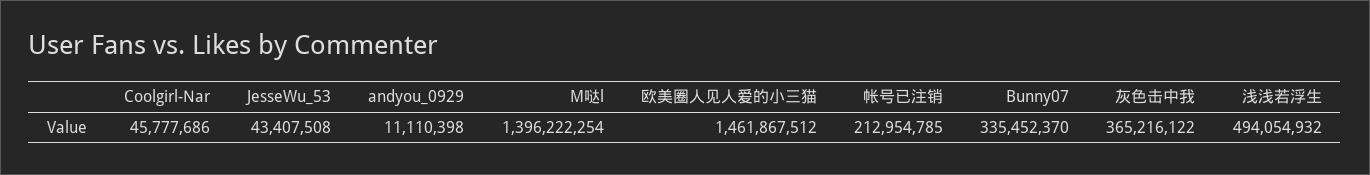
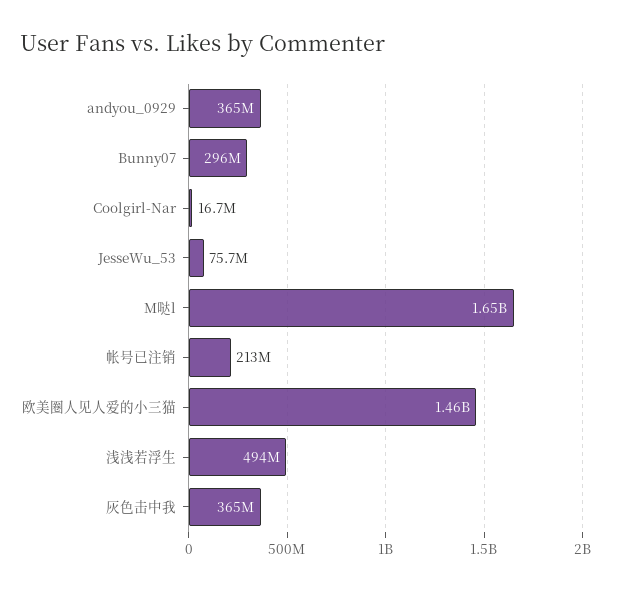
Coolgirl-Nar: 45777686 -> 16700000
JesseWu_53: 43407508 -> 75700000
andyou_0929: 11110398 -> 365000000
M哒l: 1396222254 -> 1650000000
Bunny07: 335452370 -> 296000000

